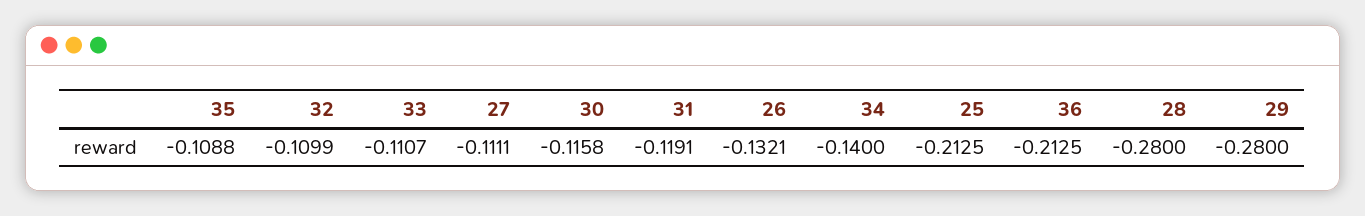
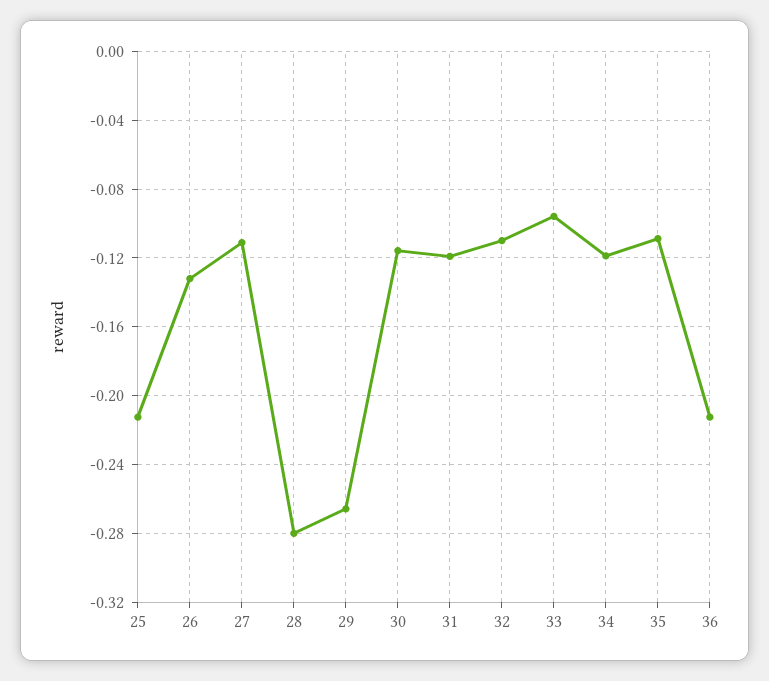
33: -0.1107 -> -0.095
34: -0.14 -> -0.12
29: -0.28 -> -0.265

